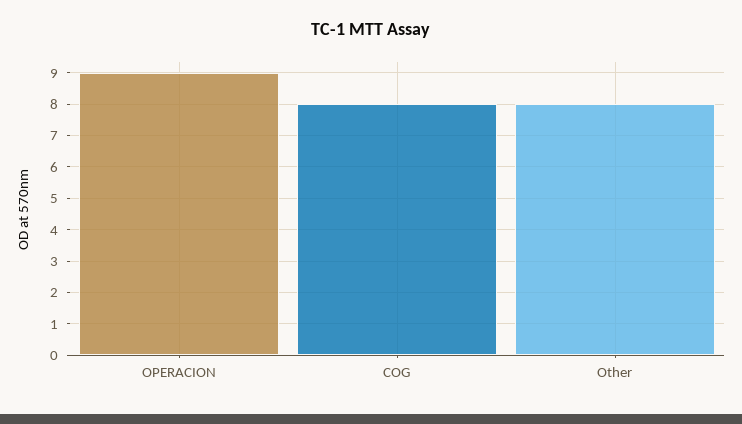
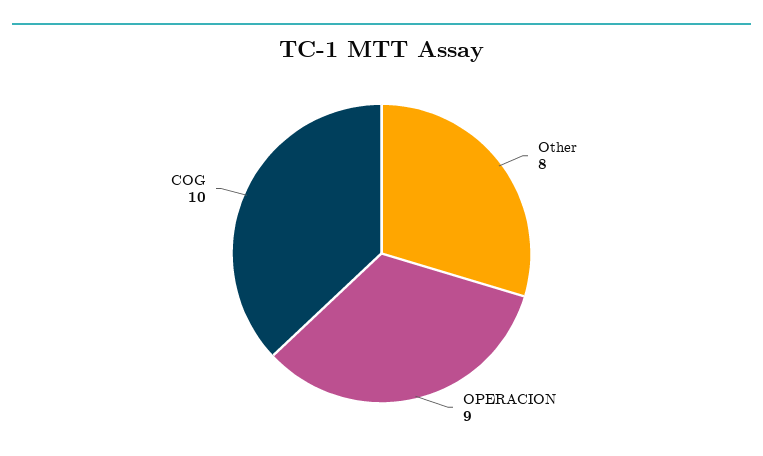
COG: 8 -> 10

